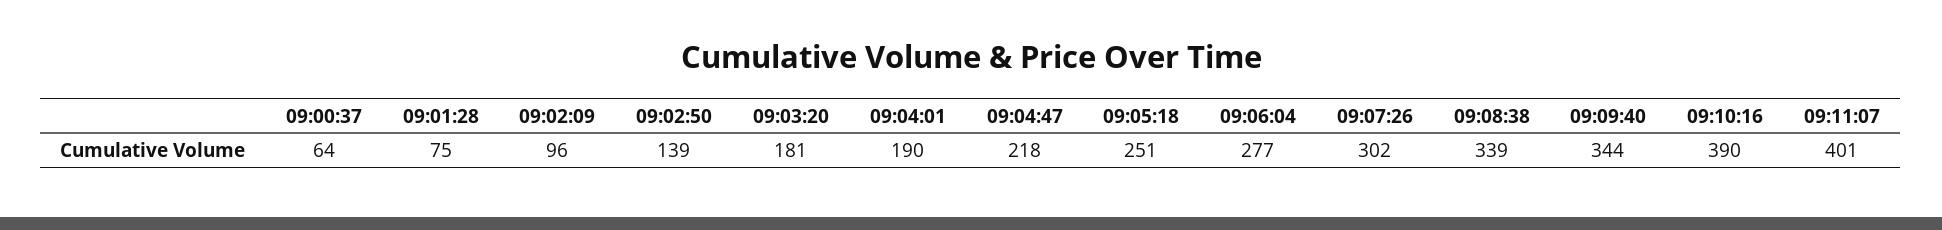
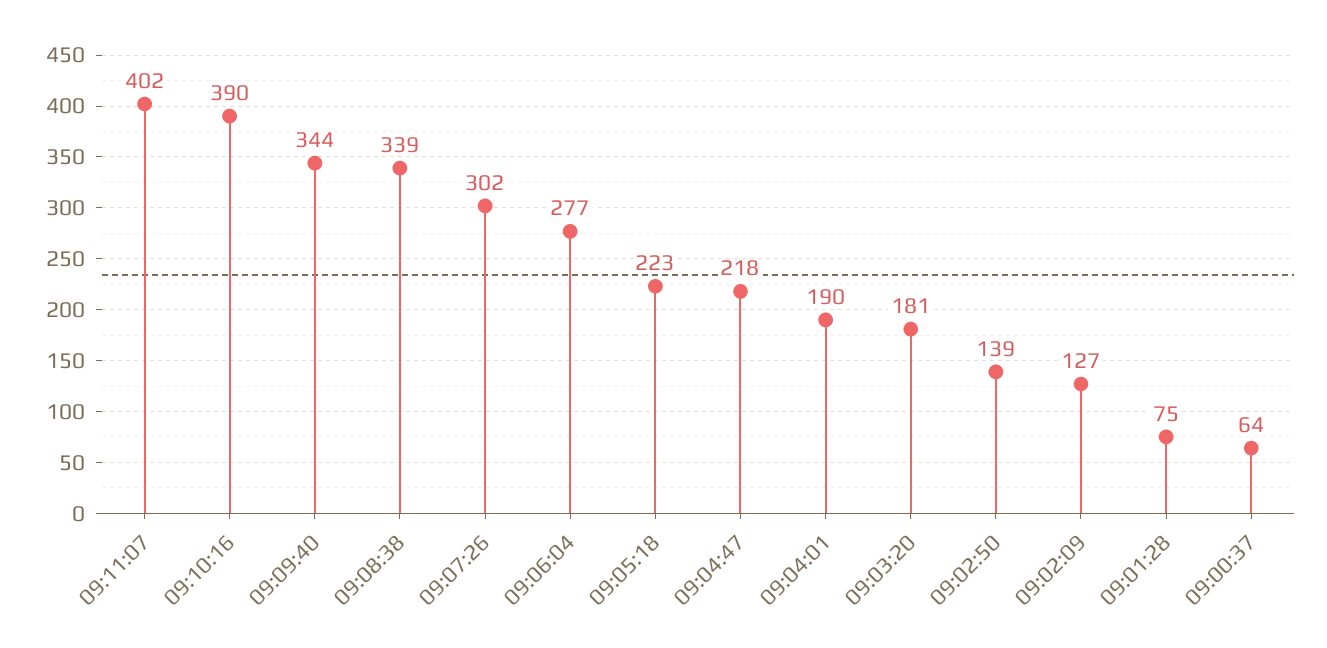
09:02:09: 96 -> 127
09:05:18: 251 -> 223
09:11:07: 401 -> 402

